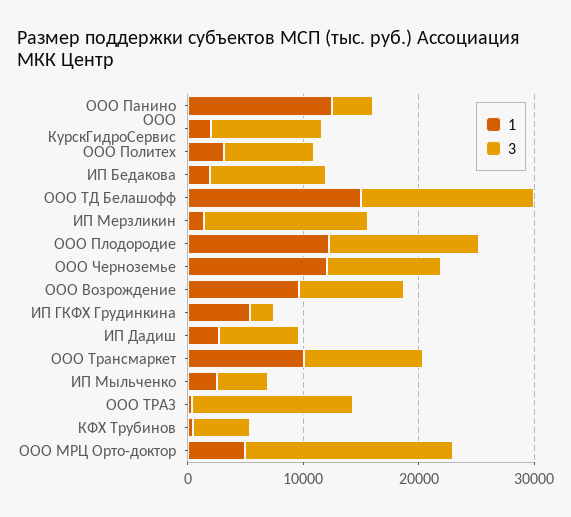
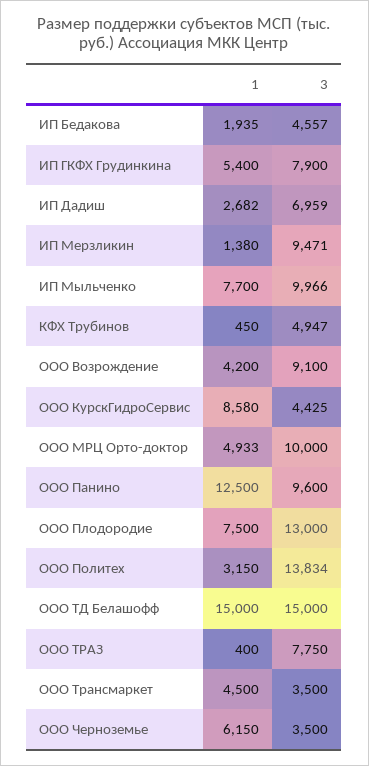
3, ООО Панино: 4000 -> 9600
1, ООО КурскГидроСервис: 2000 -> 8580
3, ООО КурскГидроСервис: 10000 -> 4425
3, ООО Политех: 8000 -> 13834
3, ИП Бедакова: 10000 -> 4557
3, ИП Мерзликин: 14000 -> 9471
1, ООО Плодородие: 12000 -> 7500
1, ООО Черноземье: 12000 -> 6150
3, ООО Черноземье: 10000 -> 3500
1, ООО Возрождение: 10000 -> 4200
3, ИП ГКФХ Грудинкина: 2000 -> 7900
1, ООО Трансмаркет: 10000 -> 4500
3, ООО Трансмаркет: 10000 -> 3500
1, ИП Мыльченко: 2000 -> 7700
3, ИП Мыльченко: 4000 -> 9966
3, ООО ТРАЗ: 14000 -> 7750
3, ООО МРЦ Орто-доктор: 18000 -> 10000

